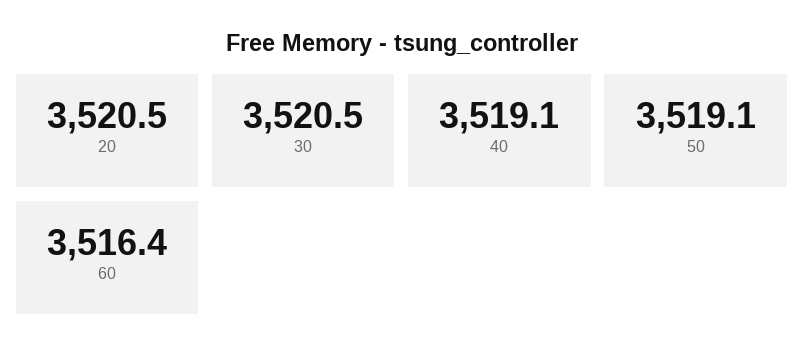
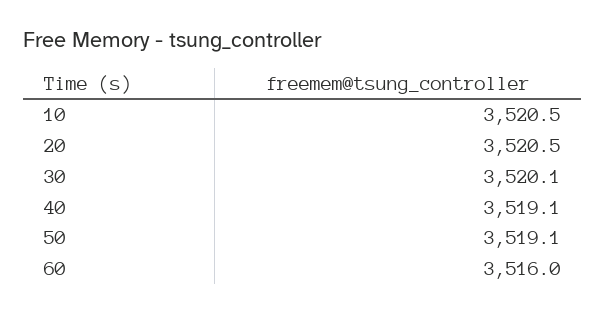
30: 3520.5 -> 3520.1
60: 3516.4 -> 3516
10: none -> 3520.5

